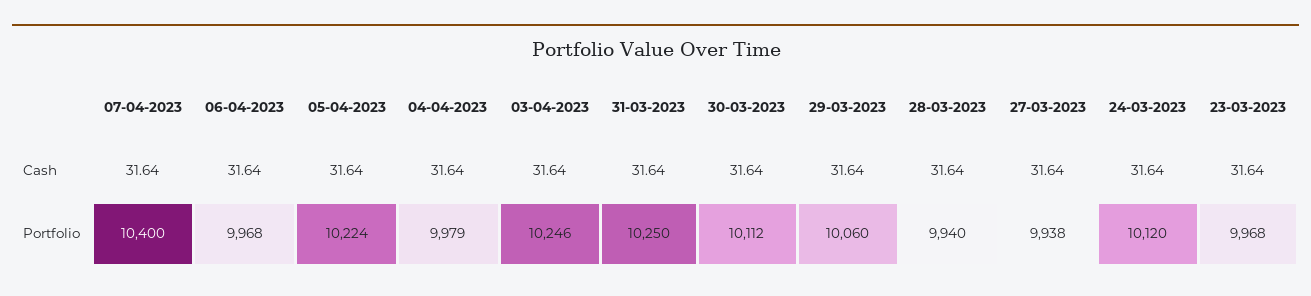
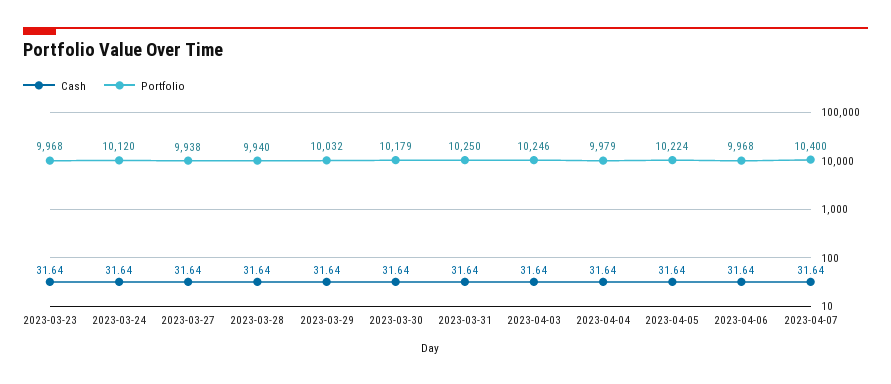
Portfolio, 30-03-2023: 10112 -> 10179
Portfolio, 29-03-2023: 10060 -> 10032

